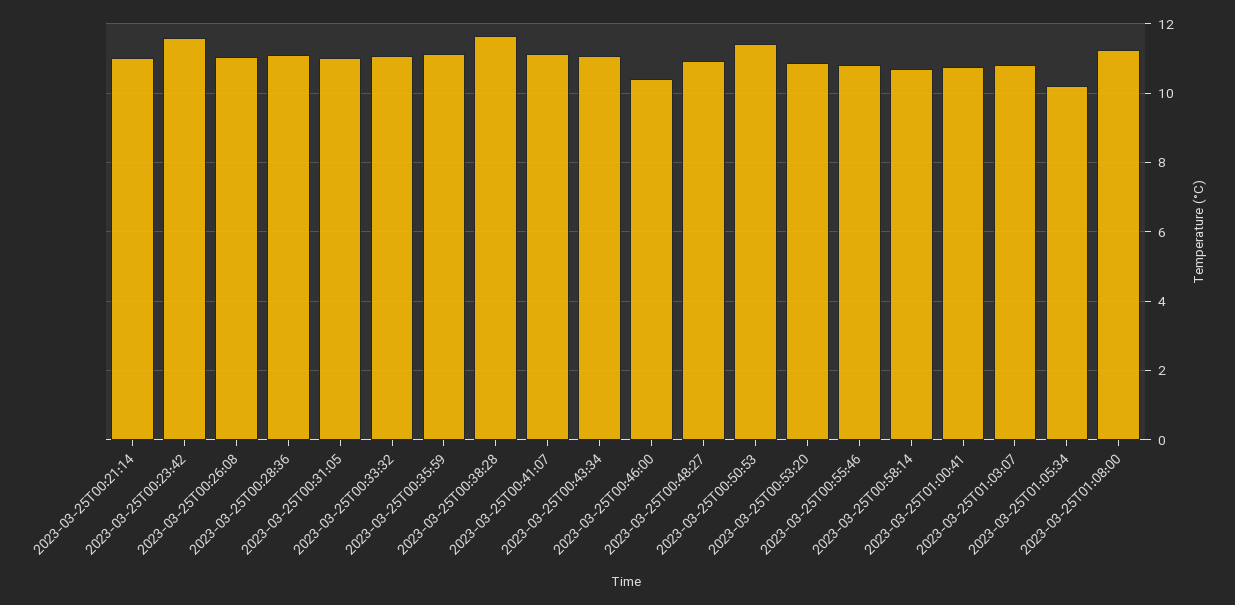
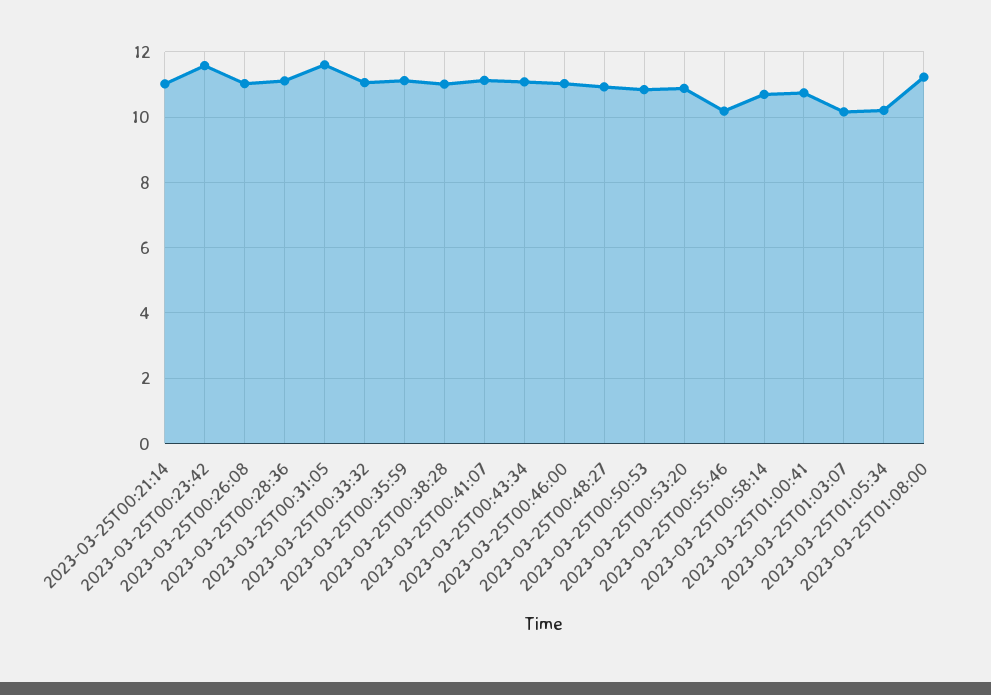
2023-03-25T00:31:05: 11 -> 11.6
2023-03-25T00:38:28: 11.6 -> 11
2023-03-25T00:46:00: 10.4 -> 11
2023-03-25T00:50:53: 11.4 -> 10.8
2023-03-25T00:55:46: 10.8 -> 10.2
2023-03-25T01:03:07: 10.8 -> 10.2

